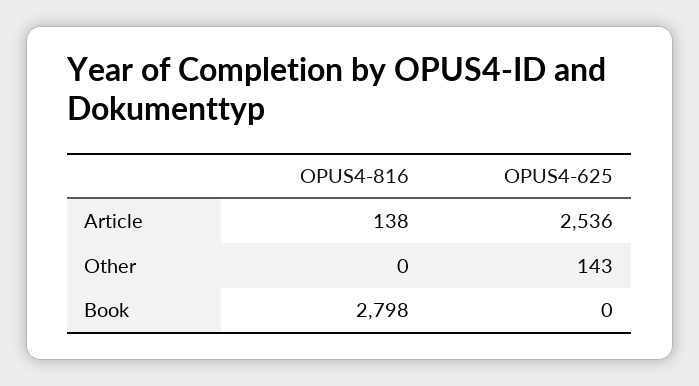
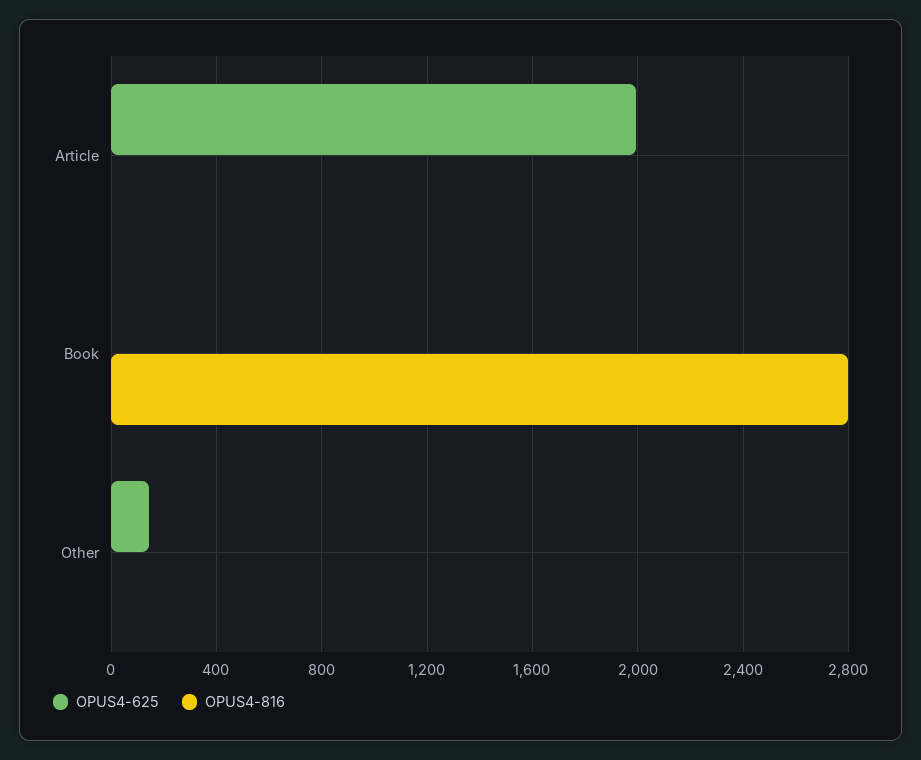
OPUS4-816, Article: 138 -> 0
OPUS4-625, Article: 2536 -> 2000

